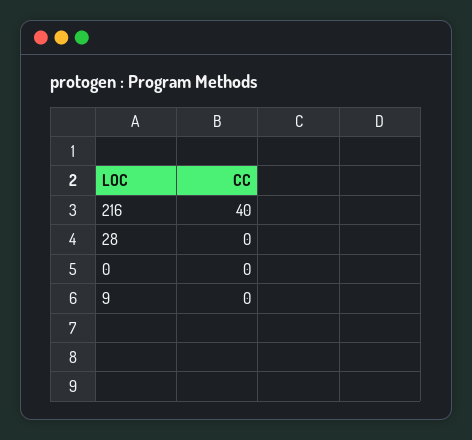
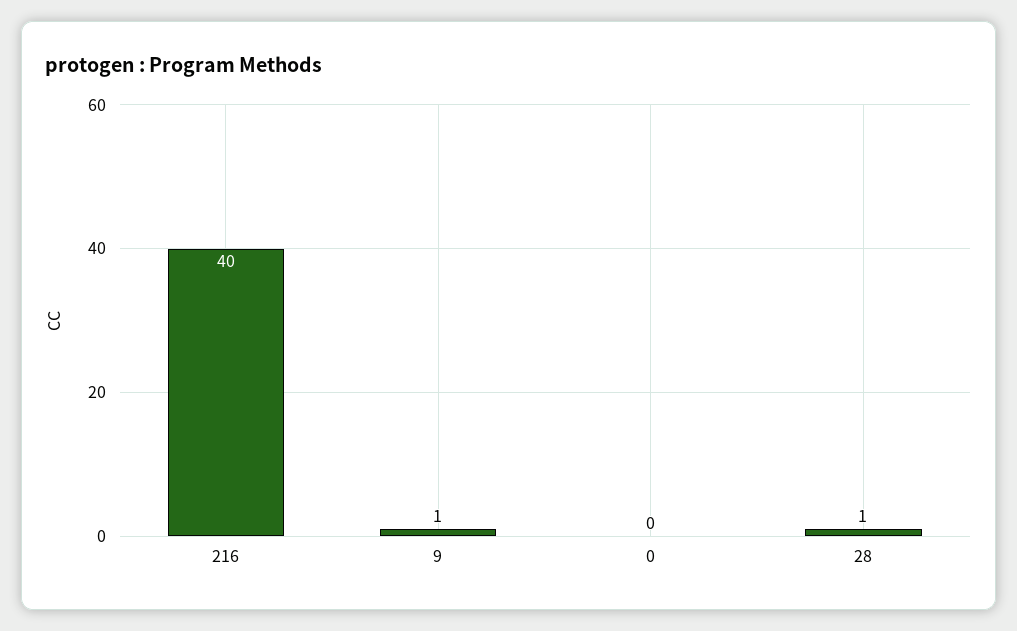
28: 0 -> 1
9: 0 -> 1

